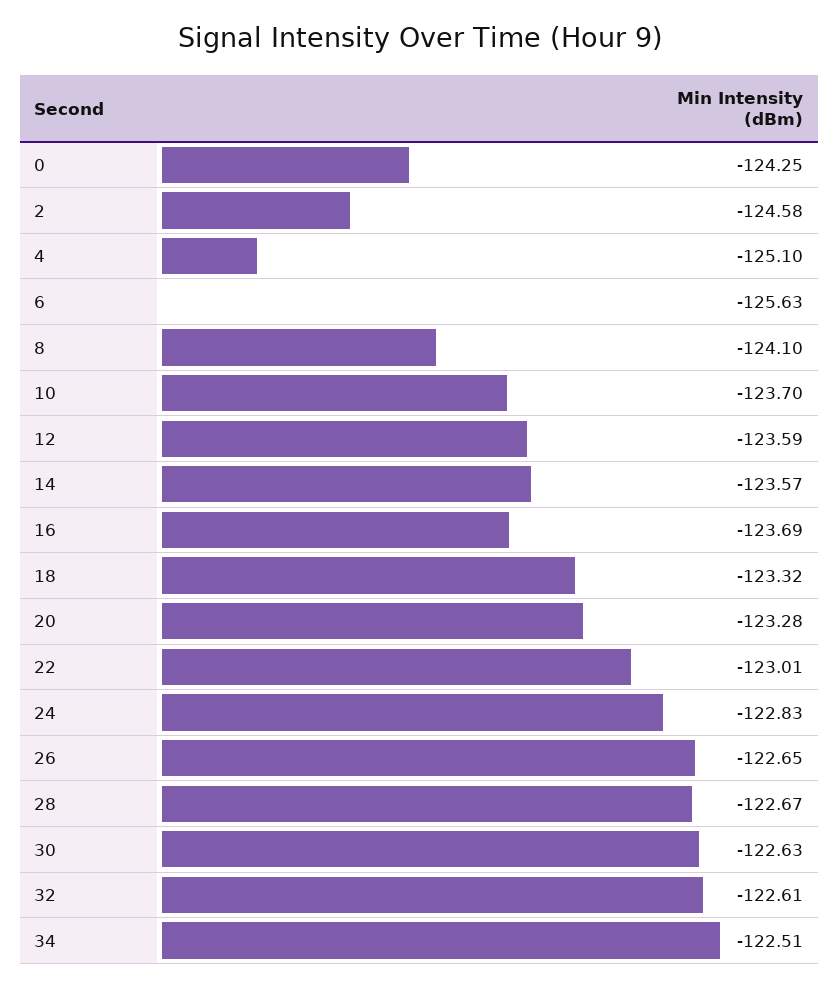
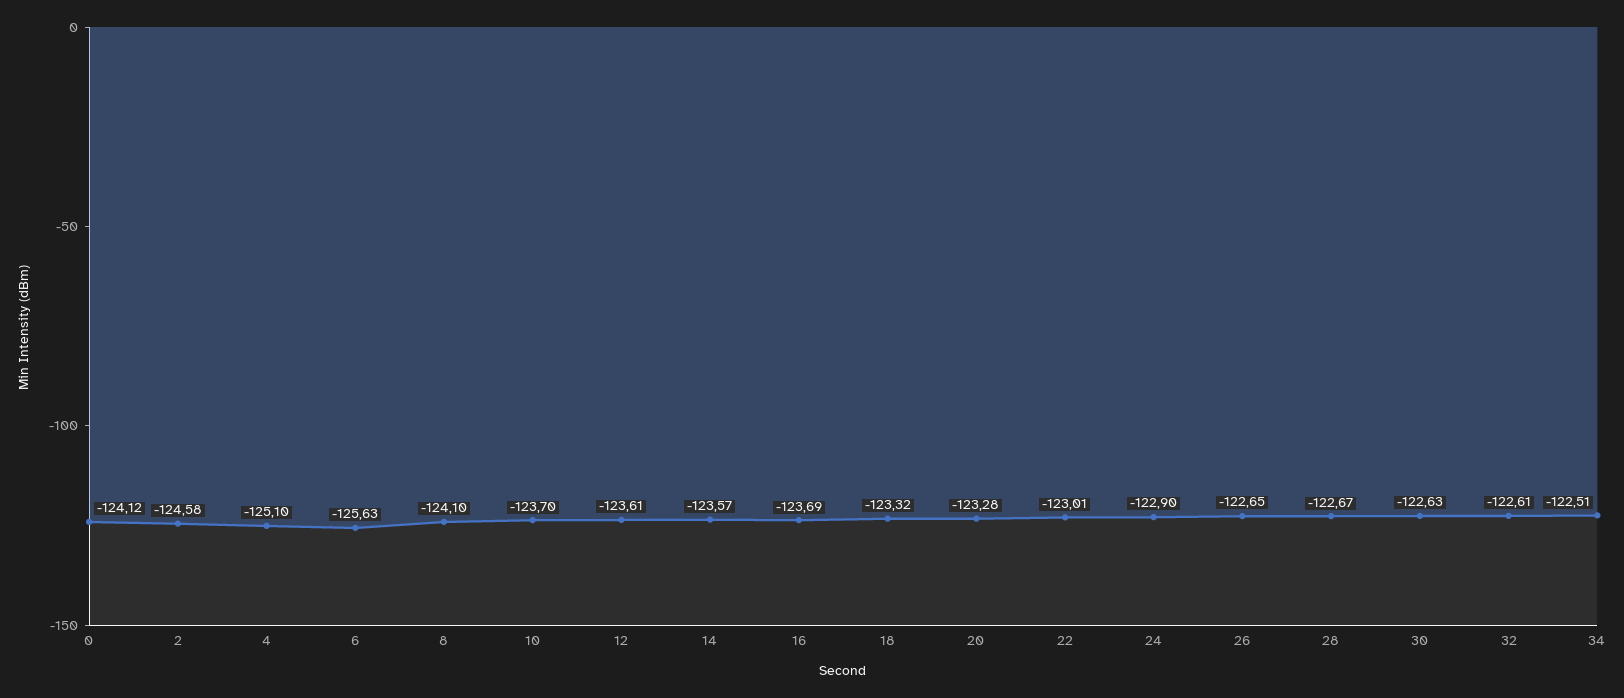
0: -124.25 -> -124.12
12: -123.59 -> -123.61
24: -122.83 -> -122.9

